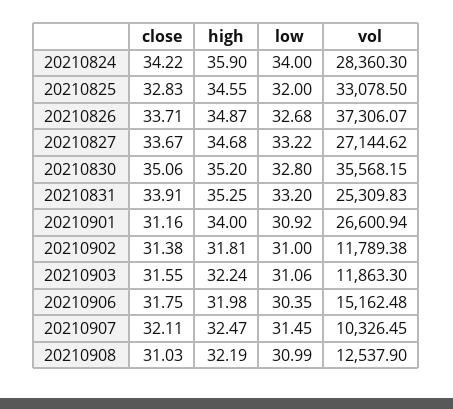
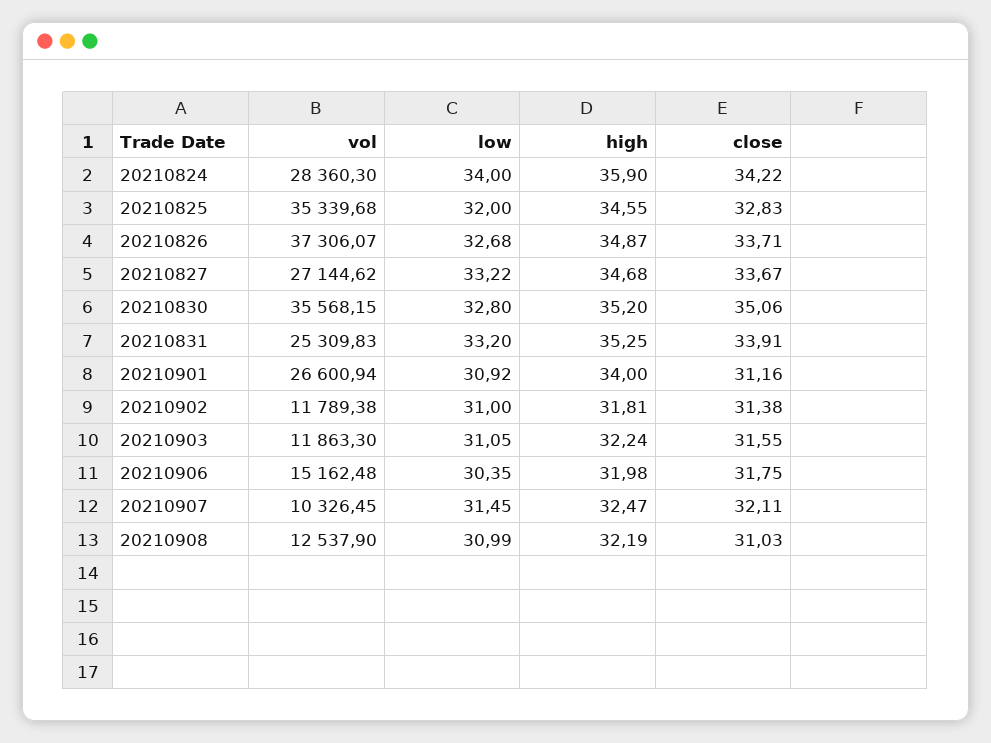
vol, 20210825: 33078.5 -> 35339.68
low, 20210903: 31.06 -> 31.05

